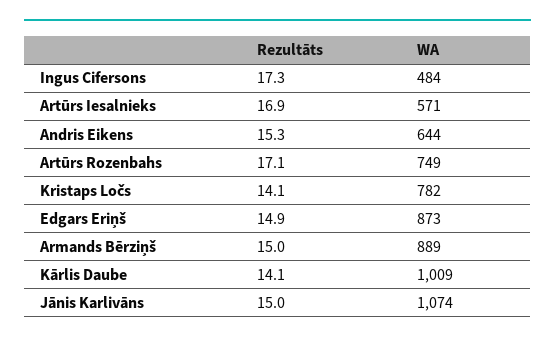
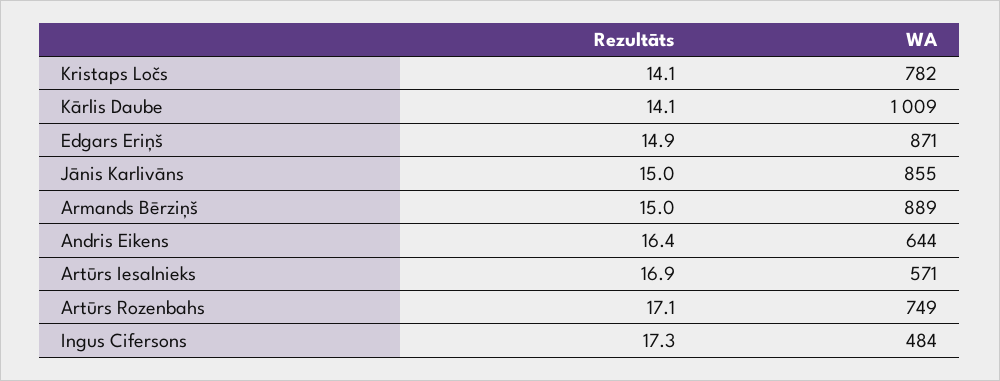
Rezultāts, Andris Eikens: 15.3 -> 16.4
WA, Edgars Eriņš: 873 -> 871
WA, Jānis Karlivāns: 1074 -> 855

